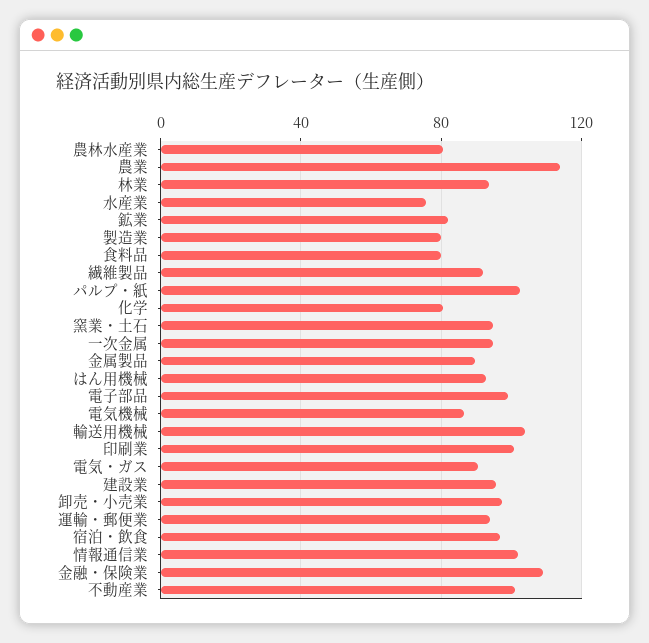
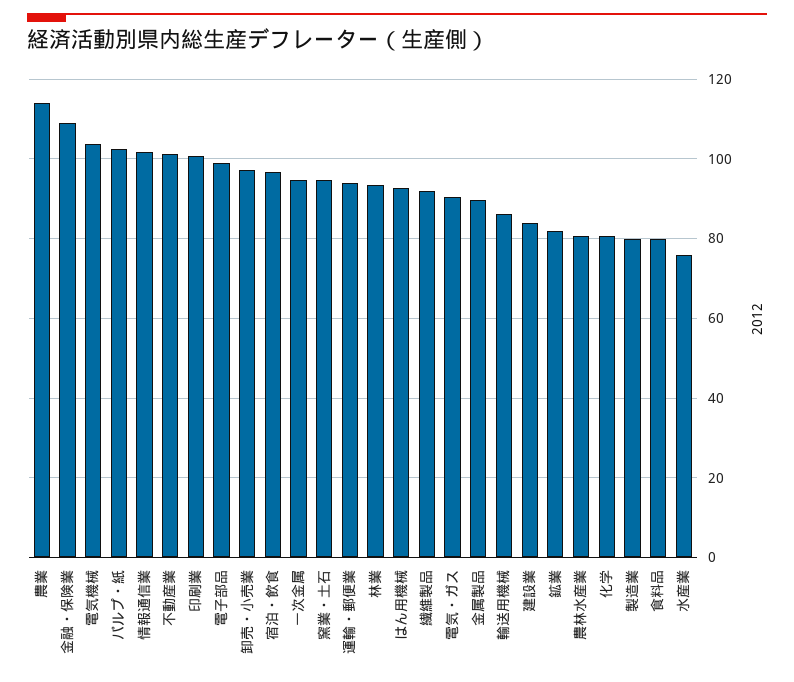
電気機械: 85 -> 104
輸送用機械: 105 -> 86
建設業: 95 -> 84

